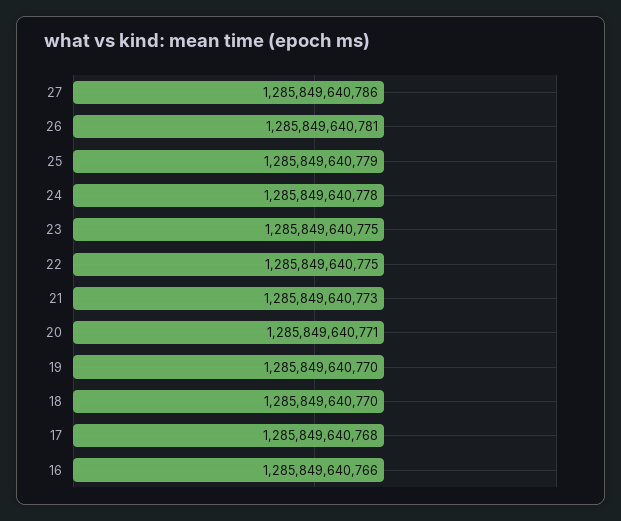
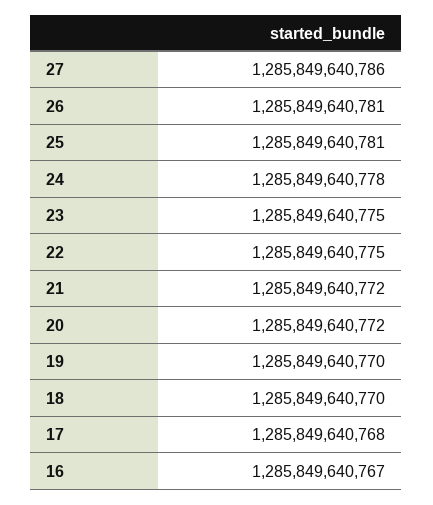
25: 1285849640779 -> 1285849640781
21: 1285849640773 -> 1285849640772
20: 1285849640771 -> 1285849640772
16: 1285849640766 -> 1285849640767

